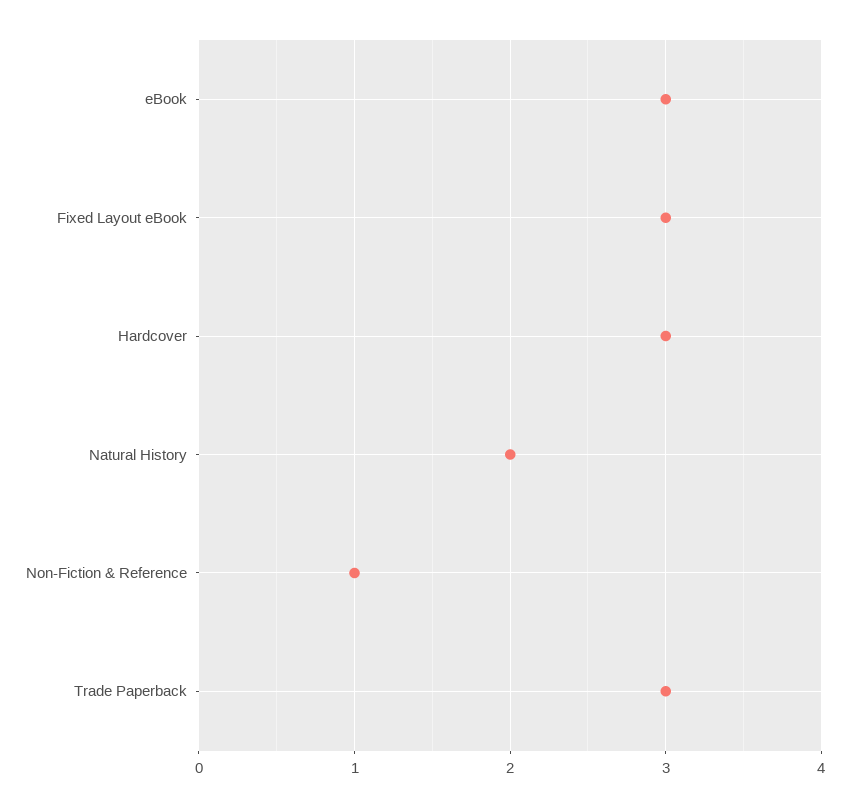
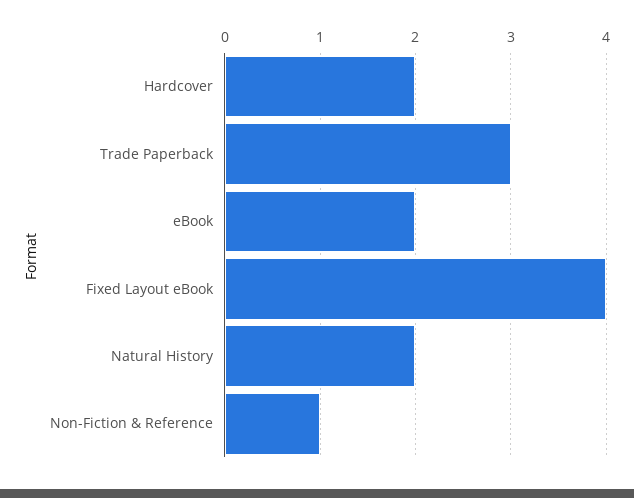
eBook: 3 -> 2
Fixed Layout eBook: 3 -> 4
Hardcover: 3 -> 2

